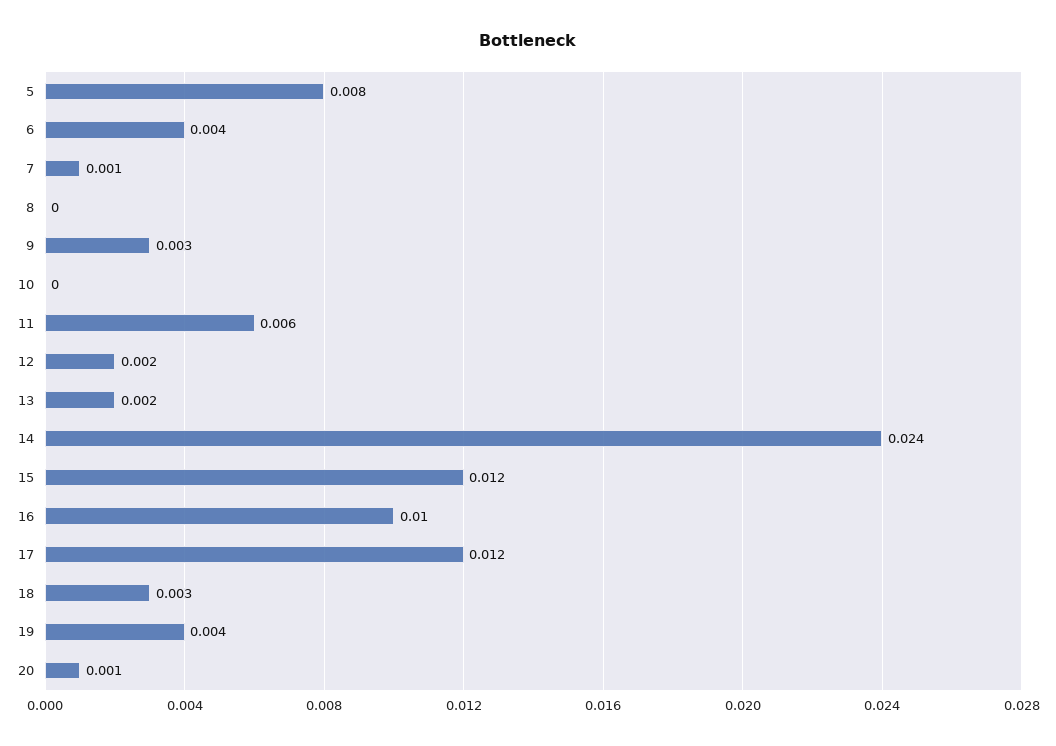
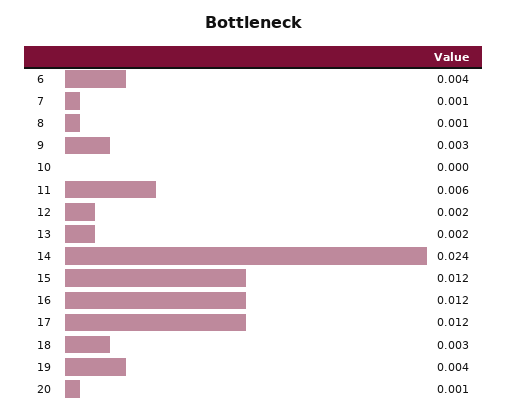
5: 0.008 -> none
8: 0 -> 0.001
16: 0.01 -> 0.012

